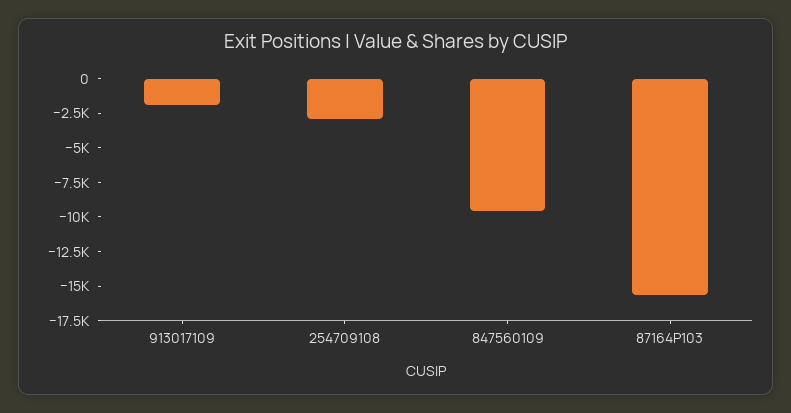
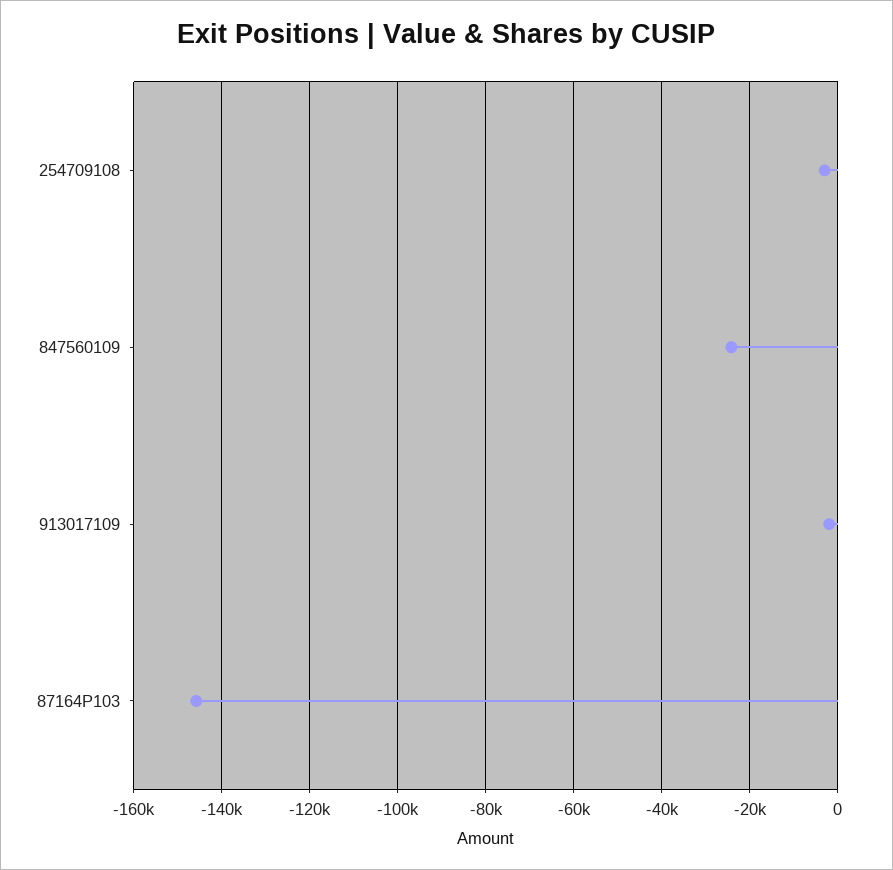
847560109: -10000 -> -24000
87164P103: -15000 -> -146000

